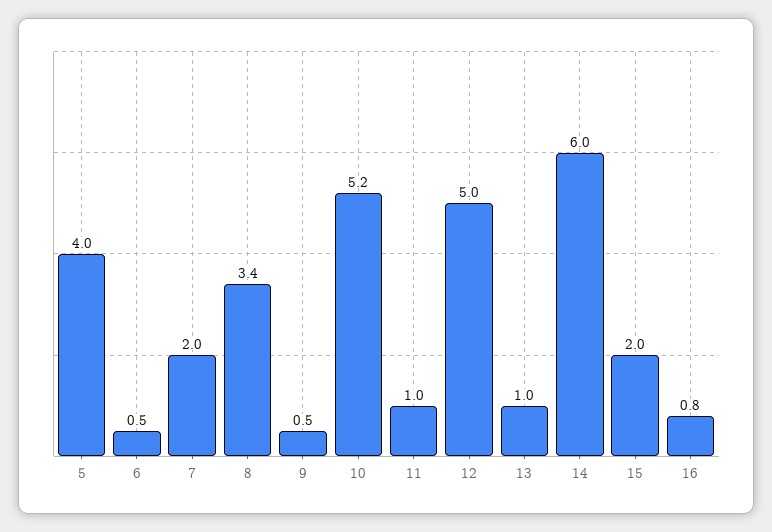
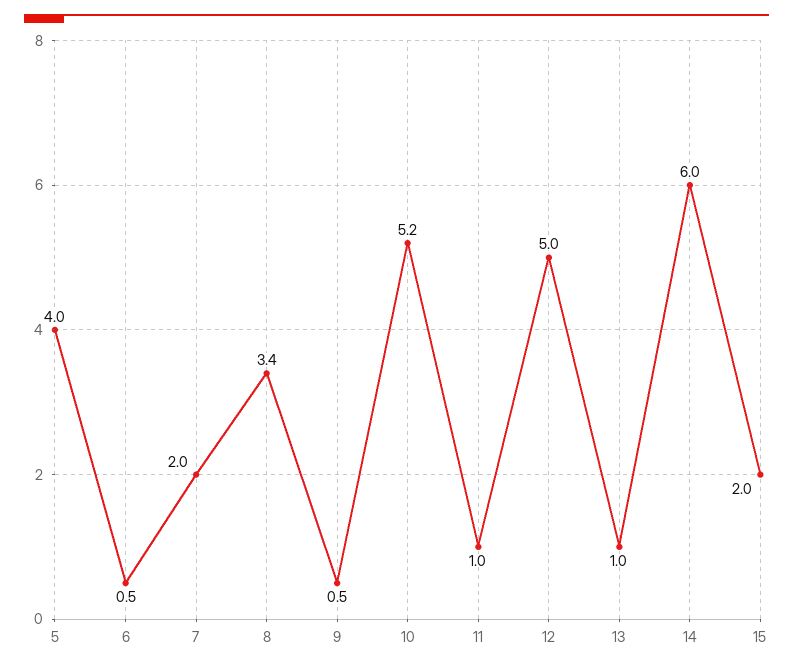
16: 0.8 -> none

